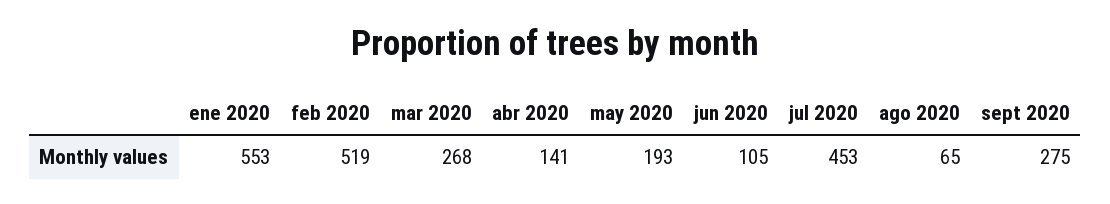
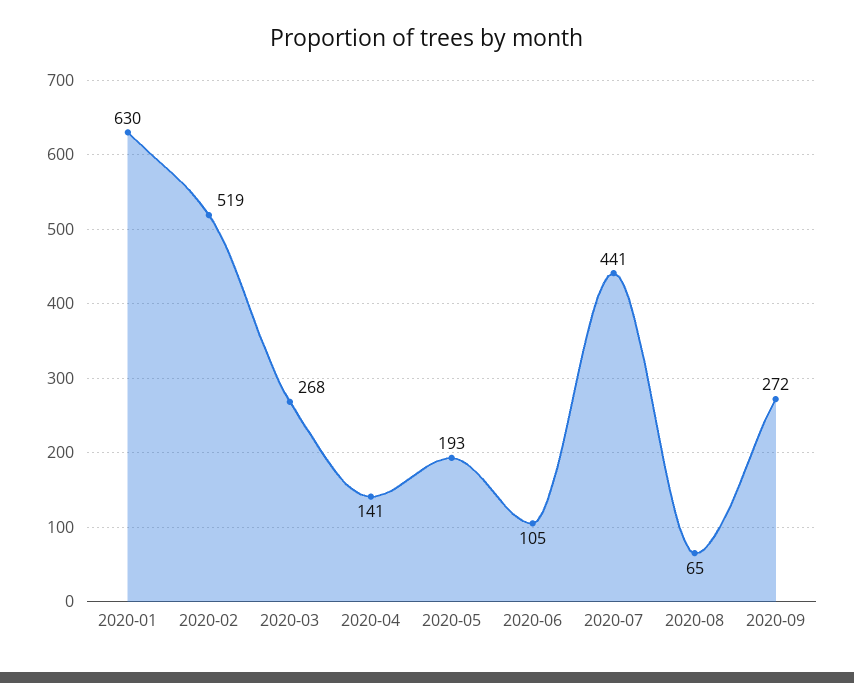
ene 2020: 553 -> 630
jul 2020: 453 -> 441
sept 2020: 275 -> 272

